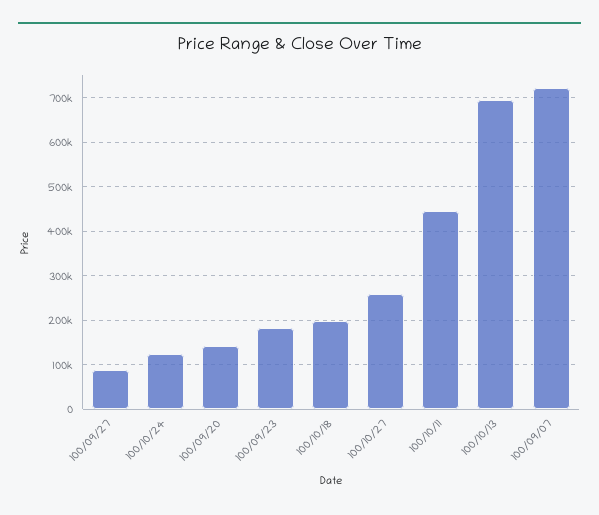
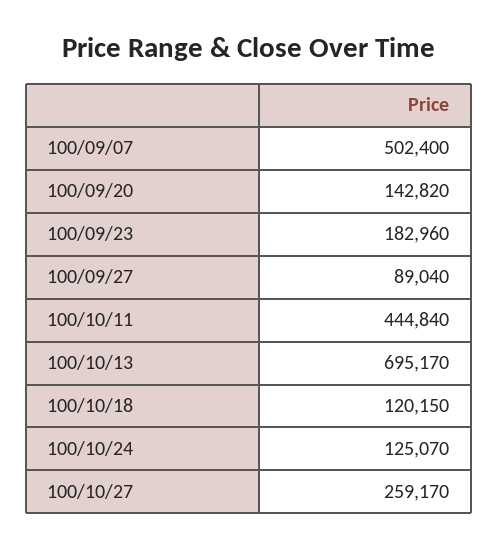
100/10/18: 200000 -> 120150
100/09/07: 720000 -> 502400

